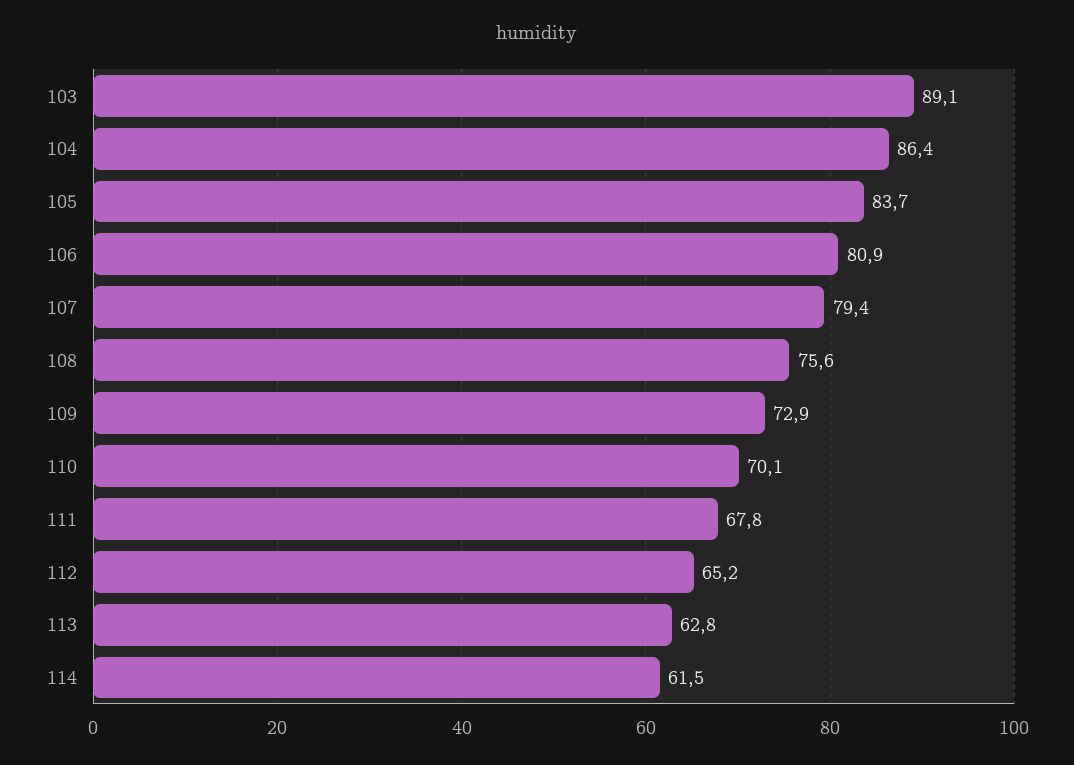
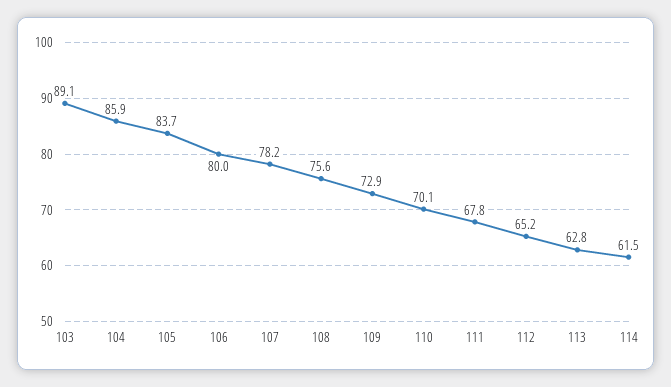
104: 86.4 -> 85.9
106: 80.9 -> 80
107: 79.4 -> 78.2

